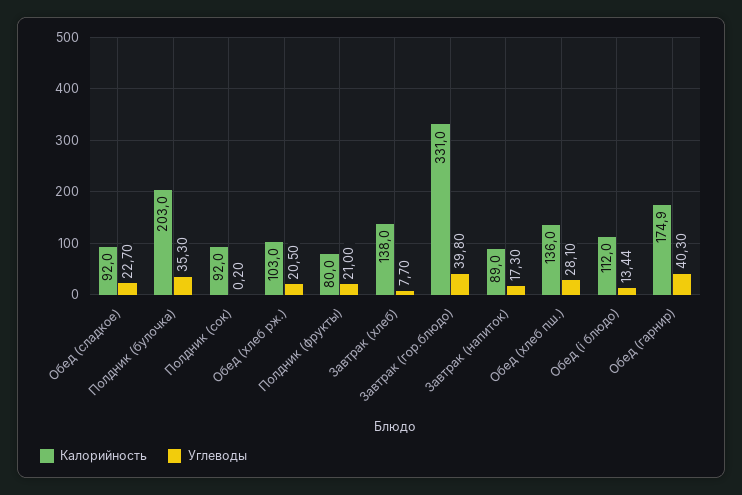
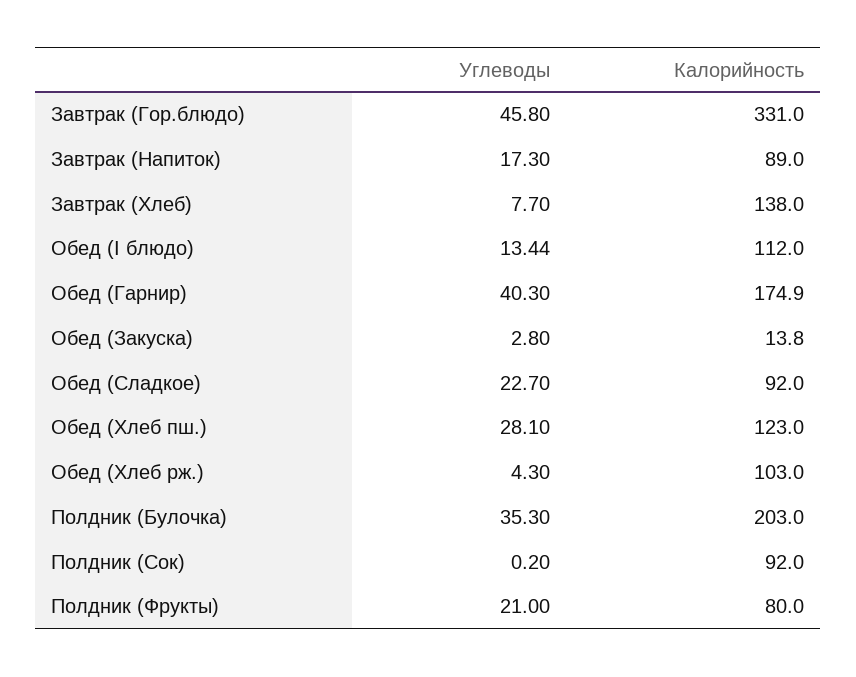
Углеводы, Обед (хлеб рж.): 20.5 -> 4.3
Углеводы, Завтрак (гор.блюдо): 39.8 -> 45.8
Калорийность, Обед (хлеб пш.): 136 -> 123
Углеводы, Обед (Закуска): none -> 2.8
Калорийность, Обед (Закуска): none -> 13.8

